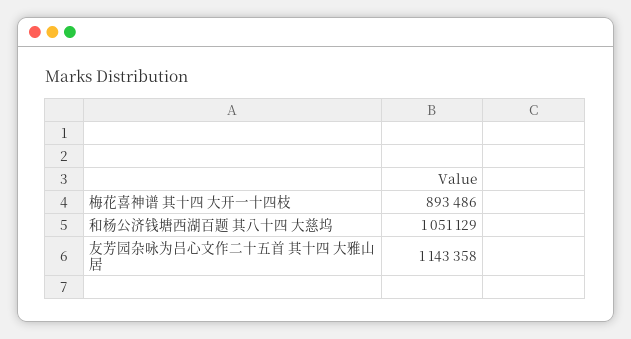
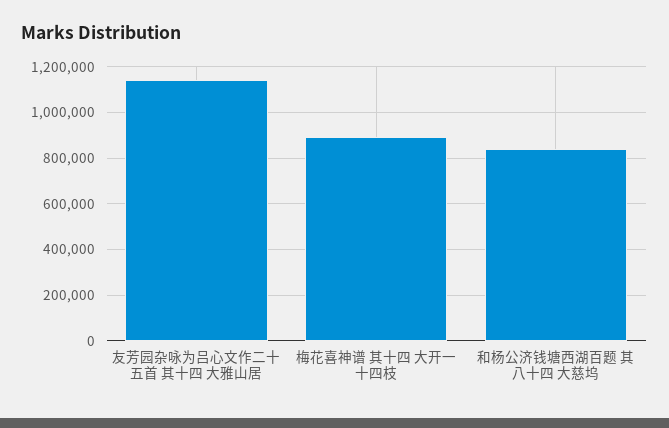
和杨公济钱塘西湖百题 其八十四 大慈坞: 1051129 -> 850000

